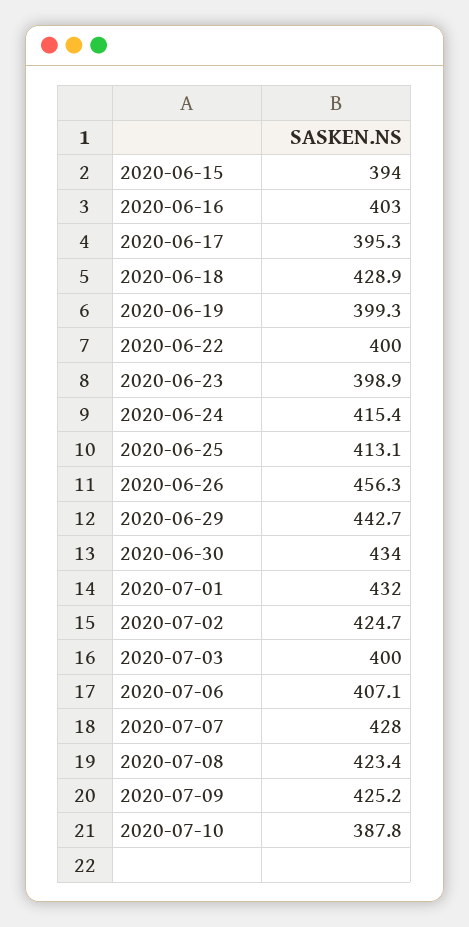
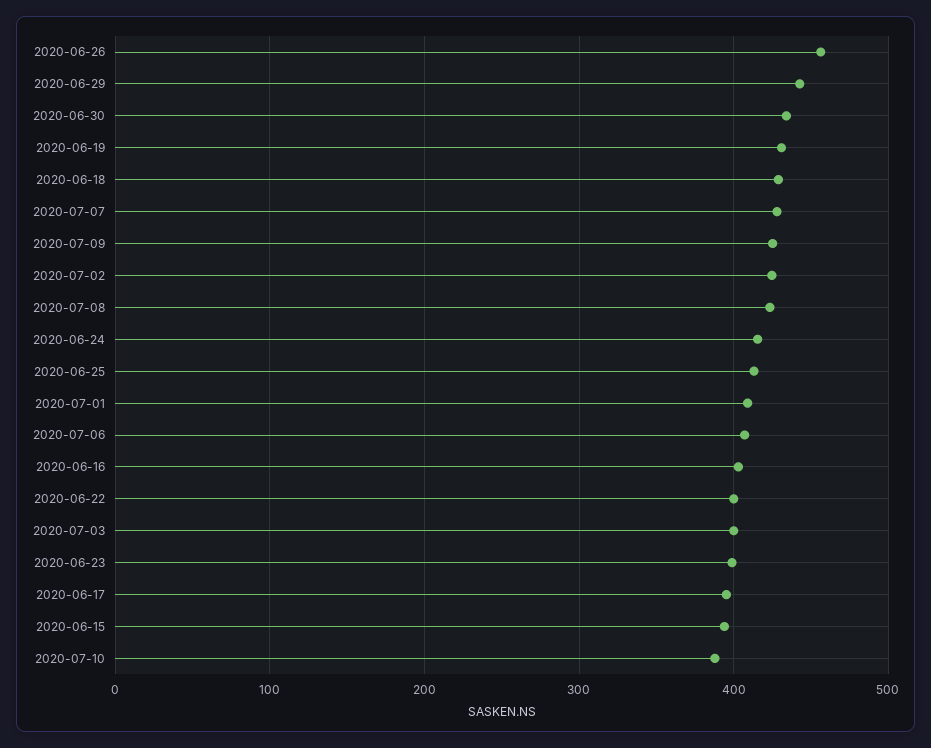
2020-06-19: 399.3 -> 430
2020-07-01: 432 -> 410

